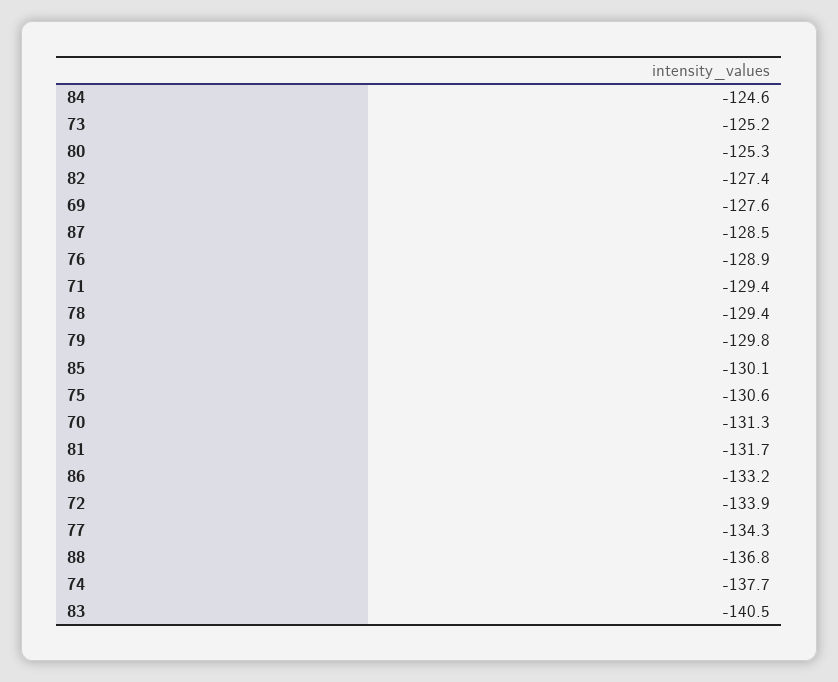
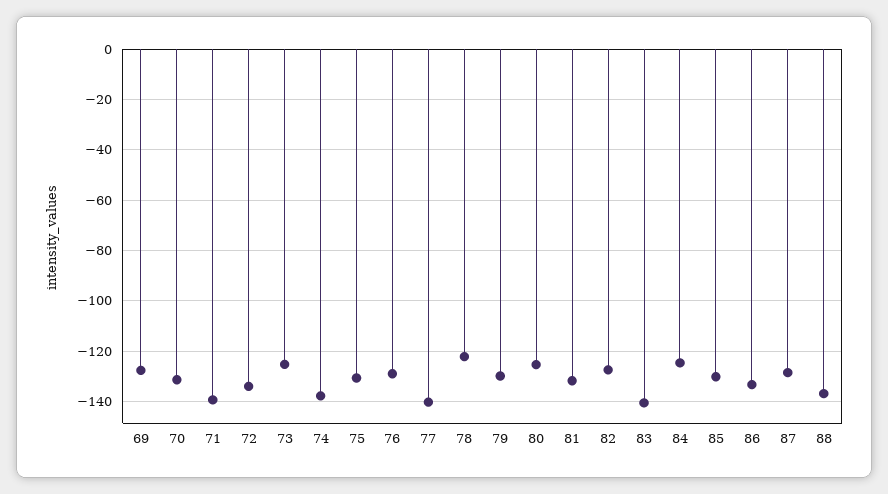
71: -129.4 -> -140
78: -129.4 -> -122.5
77: -134.3 -> -140

